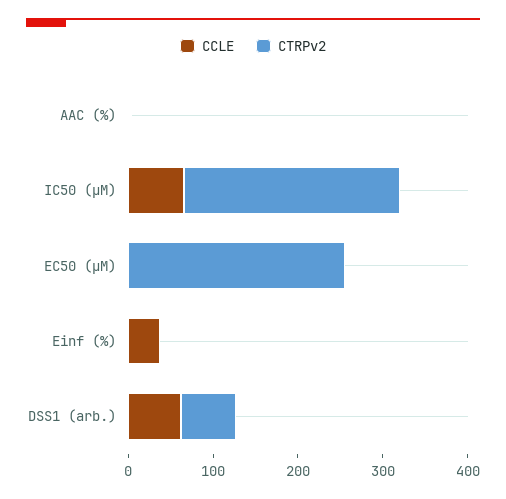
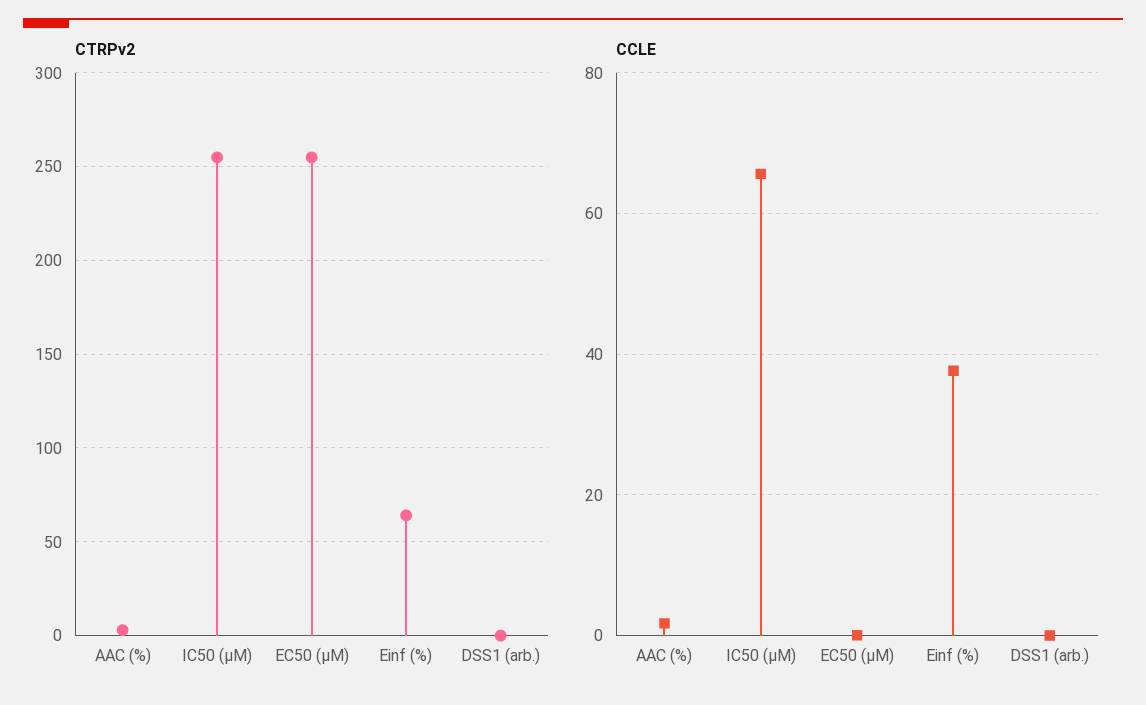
CTRPv2, Einf (%): 0 -> 65
CCLE, DSS1 (arb.): 60 -> 0
CTRPv2, DSS1 (arb.): 60 -> 0

